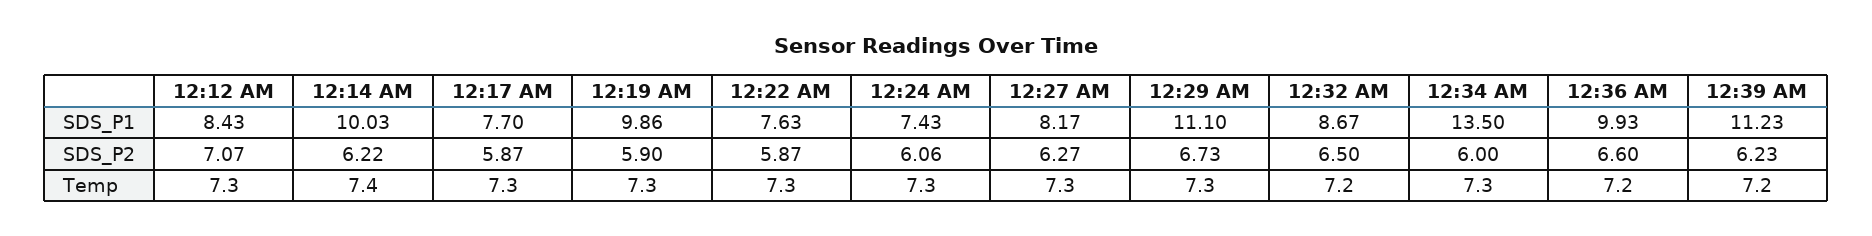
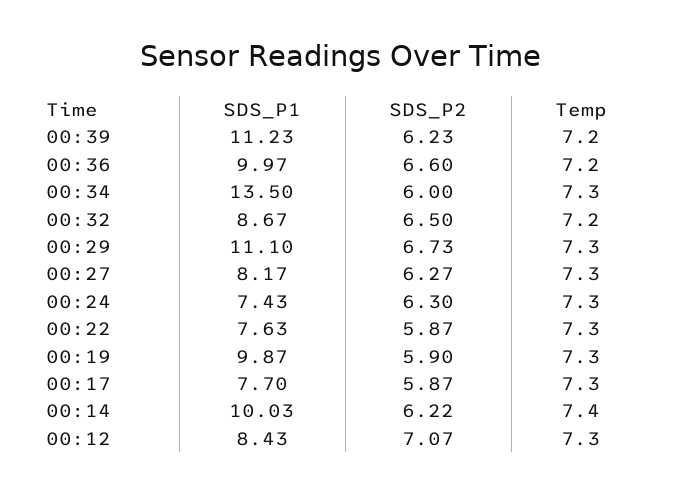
12:19 AM, SDS_P1: 9.86 -> 9.87
12:36 AM, SDS_P1: 9.93 -> 9.97
12:24 AM, SDS_P2: 6.06 -> 6.3

